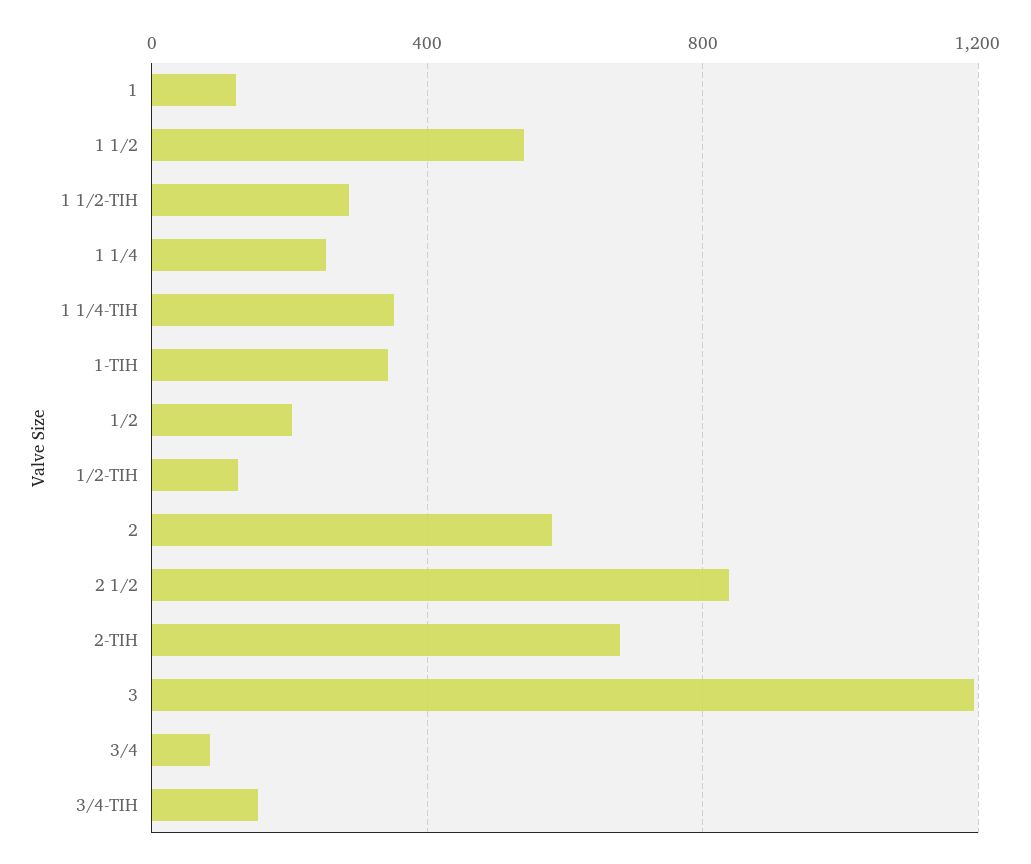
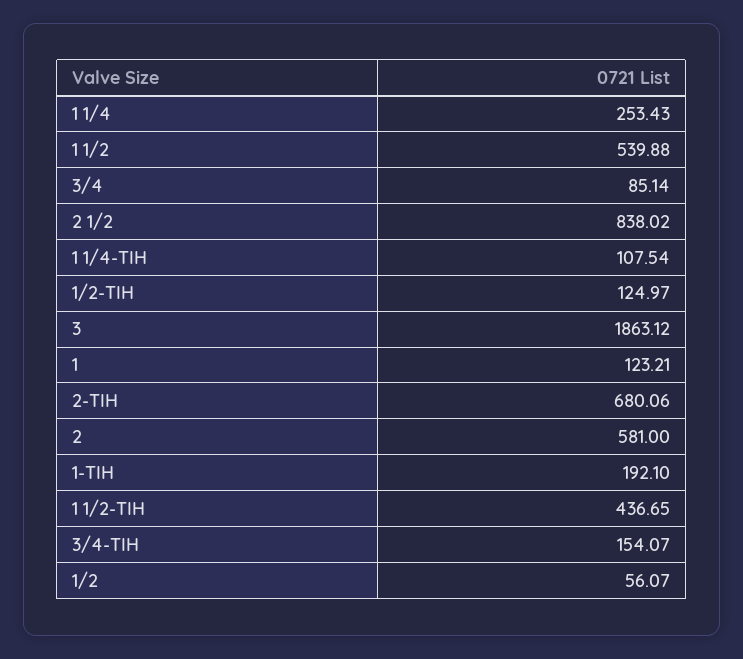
1 1/2-TIH: 300 -> 436.65
1 1/4-TIH: 350 -> 107.54
1-TIH: 350 -> 192.1
1/2: 200 -> 56.07
3: 1200 -> 1863.12

